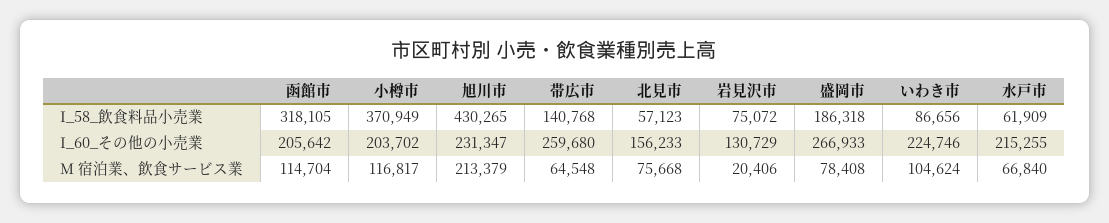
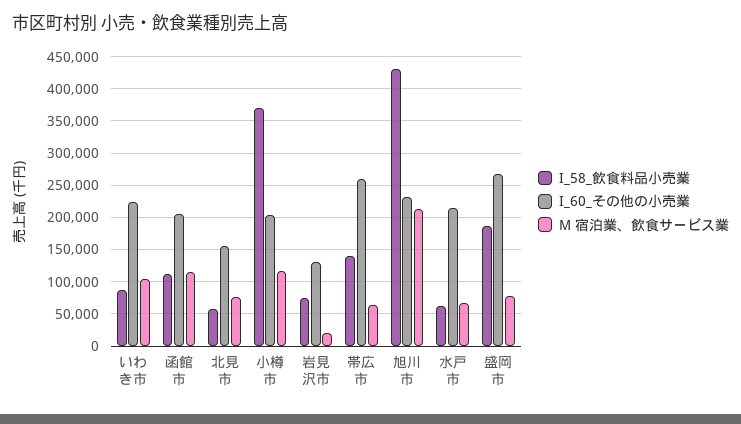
I_58_飲食料品小売業, 函館市: 318105 -> 110000

